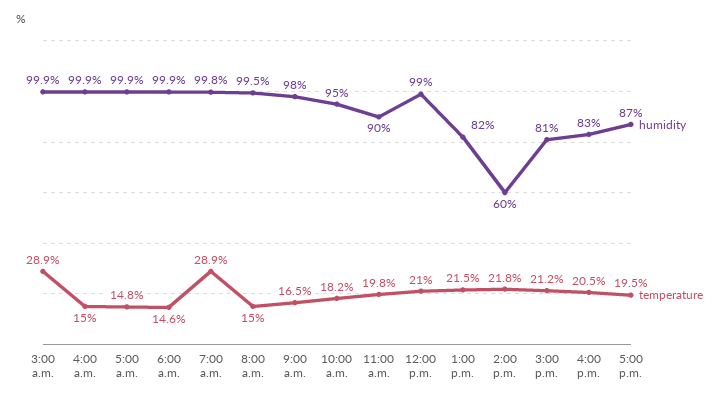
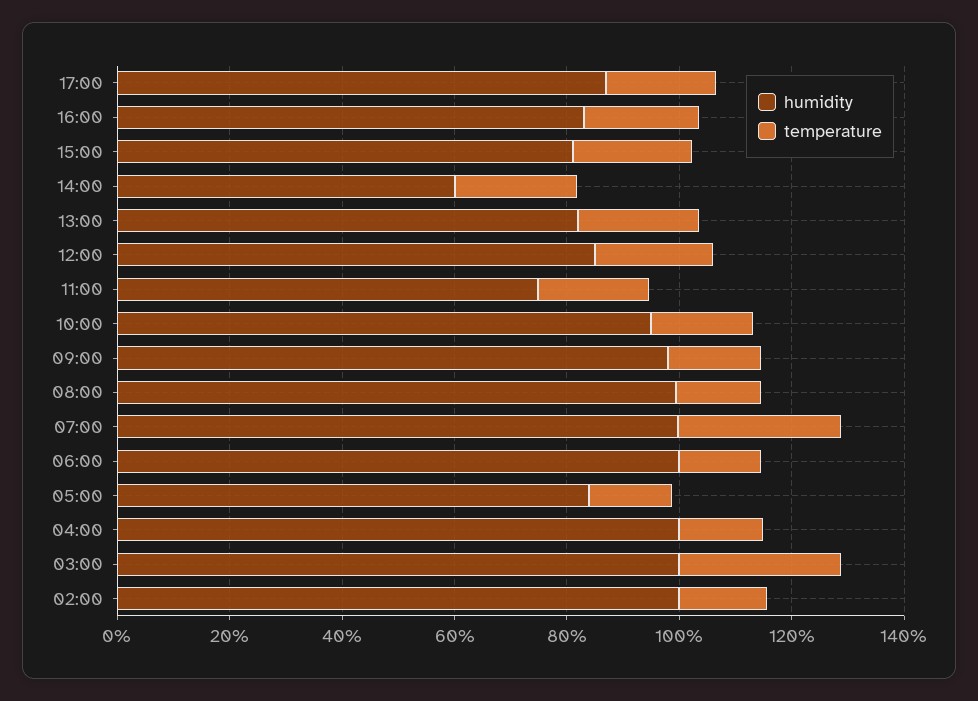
humidity, 5:00 a.m.: 99.9 -> 85
humidity, 11:00 a.m.: 90 -> 75
humidity, 12:00 p.m.: 99 -> 85
humidity, 02:00: none -> 100
temperature, 02:00: none -> 15

